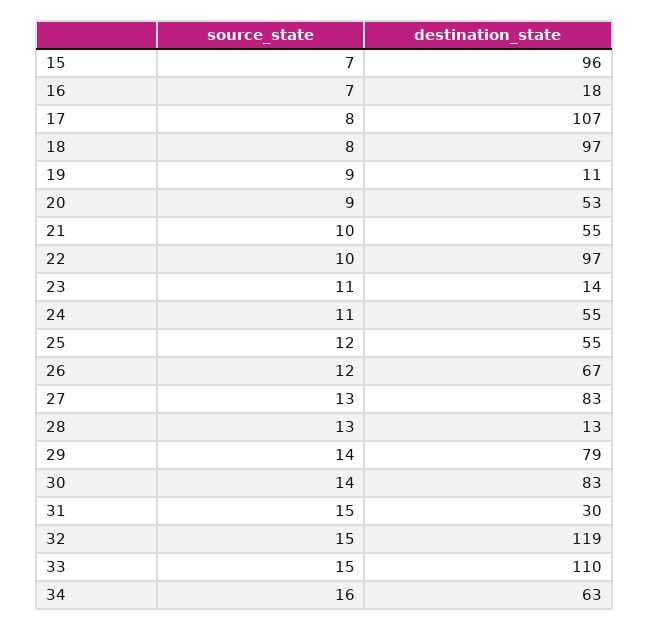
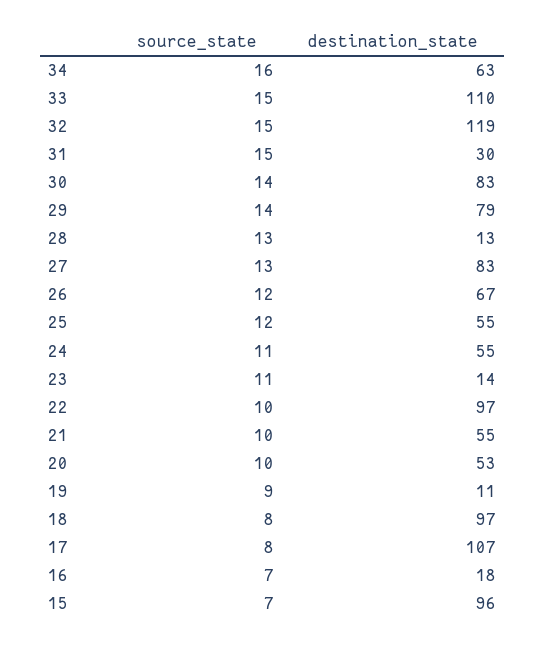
source_state, 20: 9 -> 10

